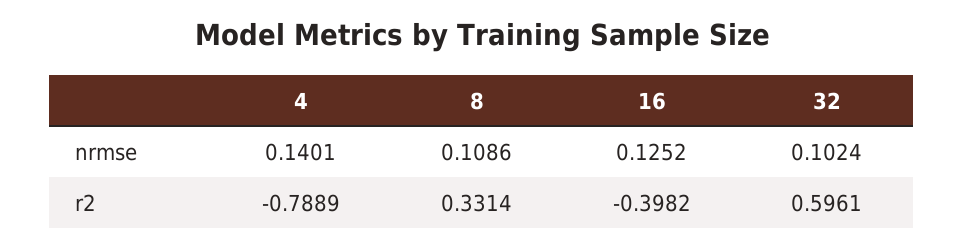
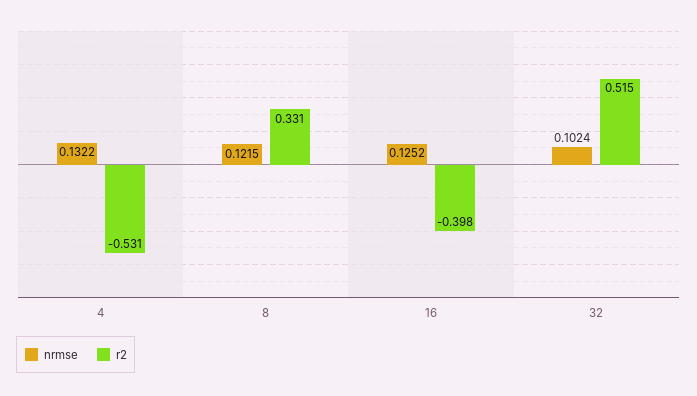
nrmse, 4: 0.1401 -> 0.1322
nrmse, 8: 0.1086 -> 0.1215
r2, 4: -0.7889 -> -0.531
r2, 32: 0.5961 -> 0.515

